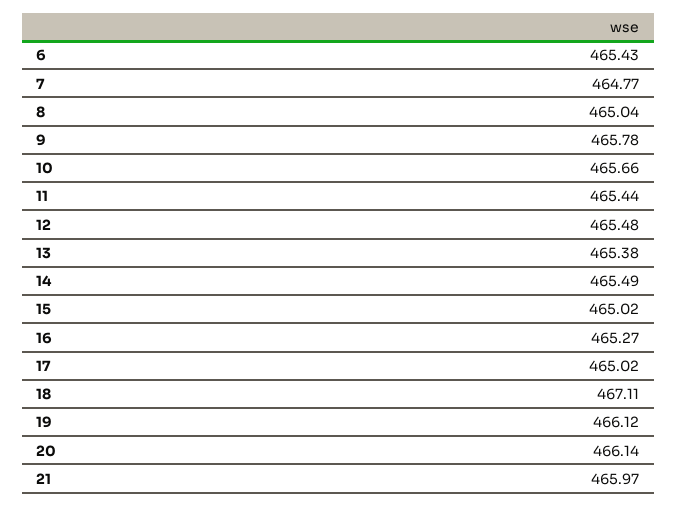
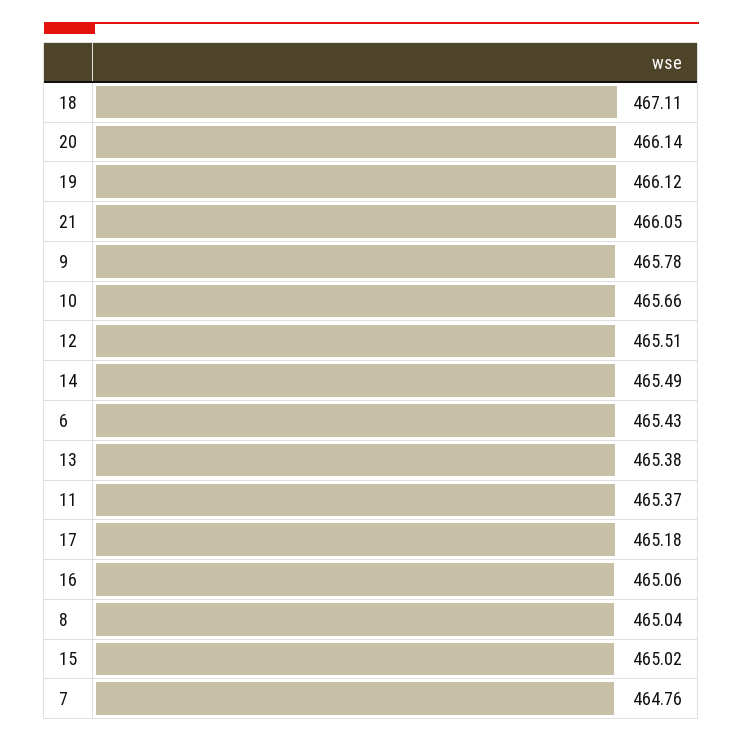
7: 464.77 -> 464.76
11: 465.44 -> 465.37
12: 465.48 -> 465.51
16: 465.27 -> 465.06
17: 465.02 -> 465.18
21: 465.97 -> 466.05

